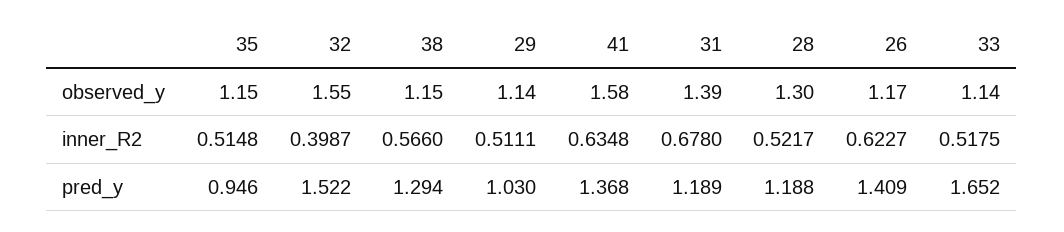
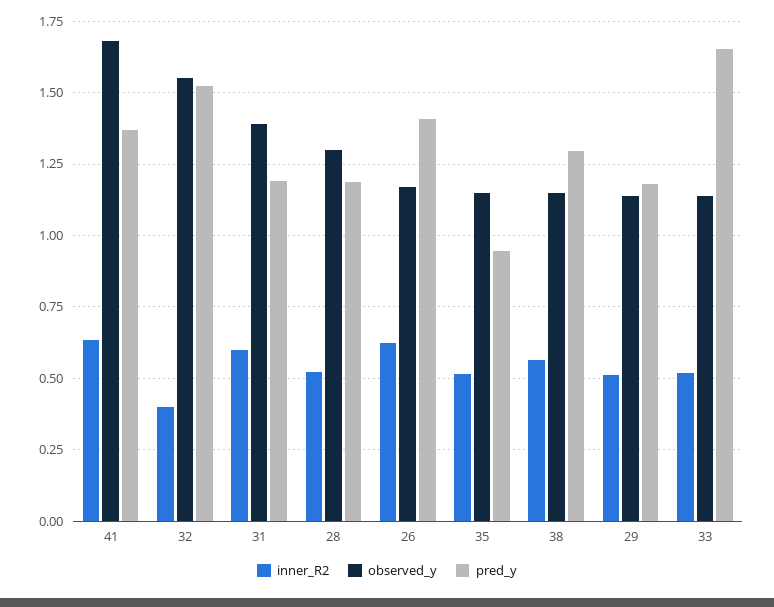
observed_y, 41: 1.58 -> 1.675
inner_R2, 31: 0.678 -> 0.6
pred_y, 29: 1.03 -> 1.175

